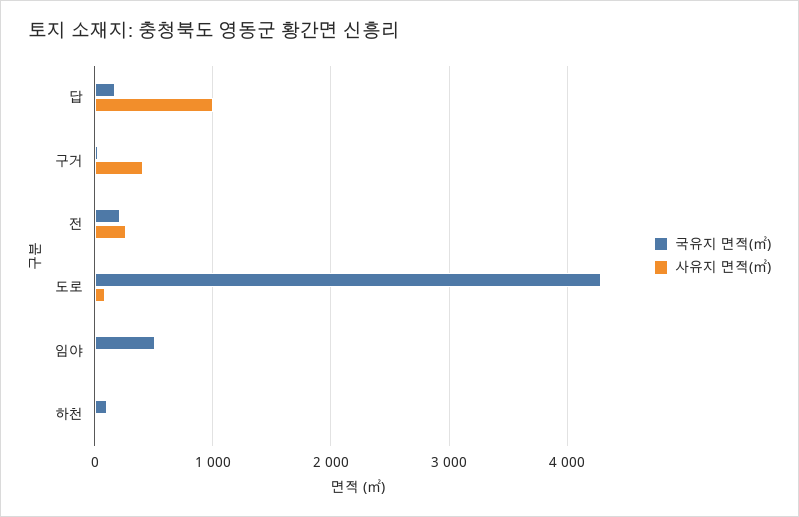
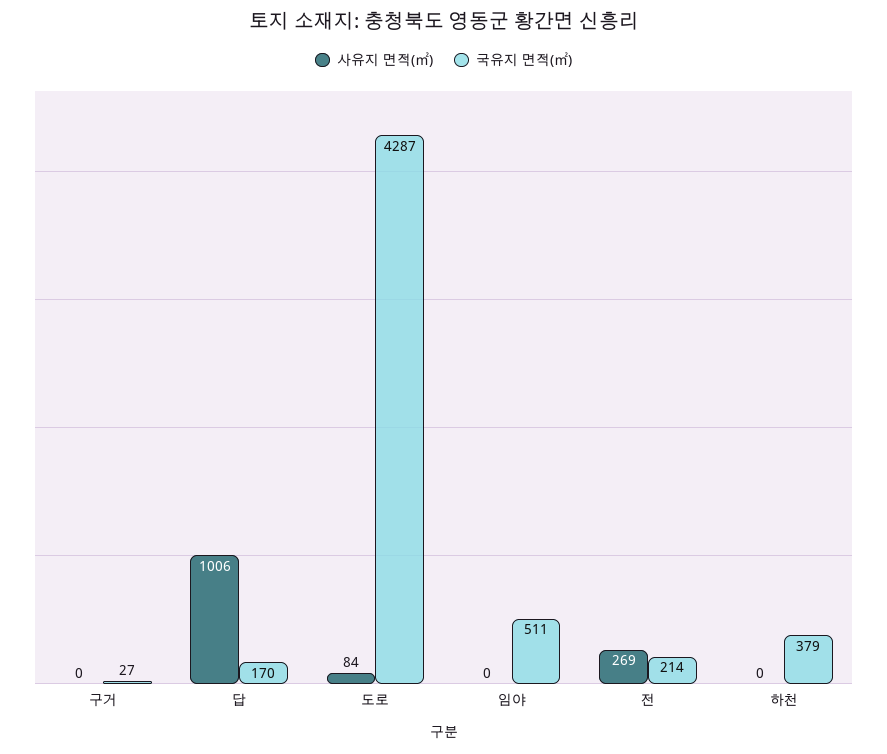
사유지 면적(㎡), 구거: 400 -> 0
국유지 면적(㎡), 하천: 100 -> 379

